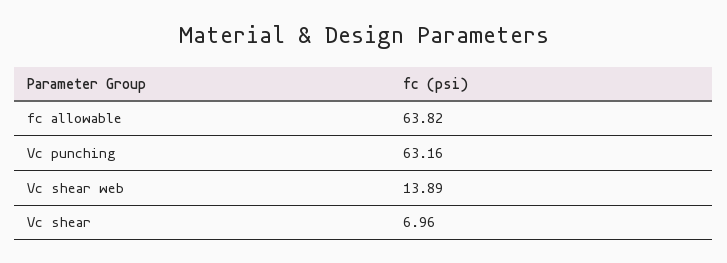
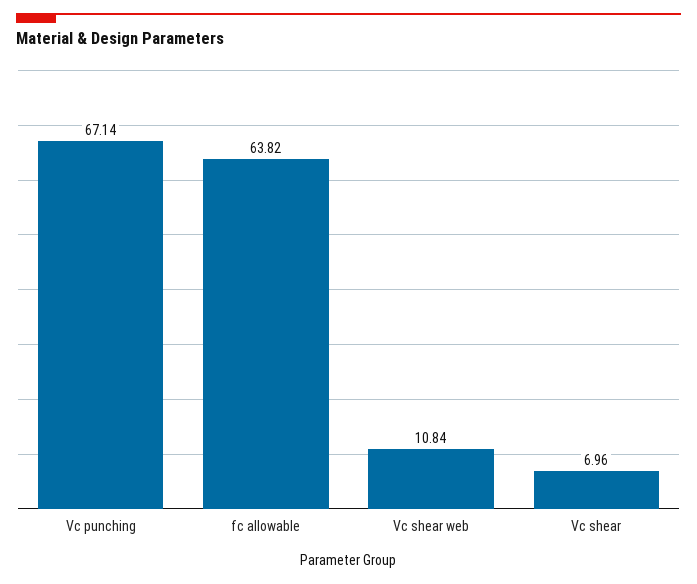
Vc punching: 63.16 -> 67.14
Vc shear web: 13.89 -> 10.84

